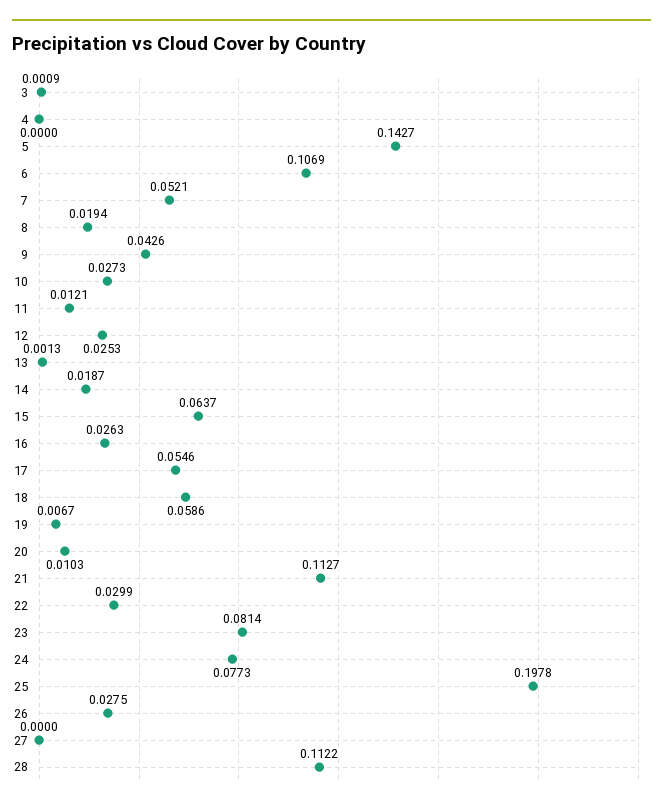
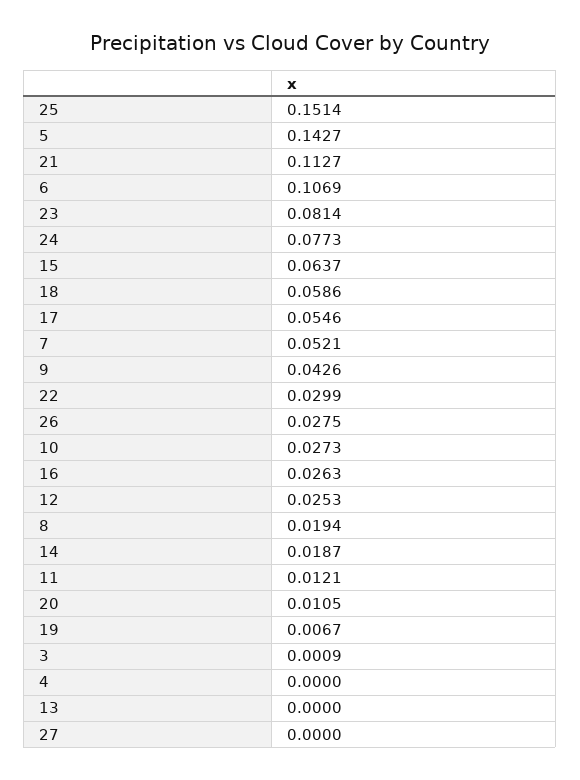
13: 0.0013 -> 0
20: 0.0103 -> 0.0105
25: 0.1978 -> 0.1514
28: 0.1122 -> none

